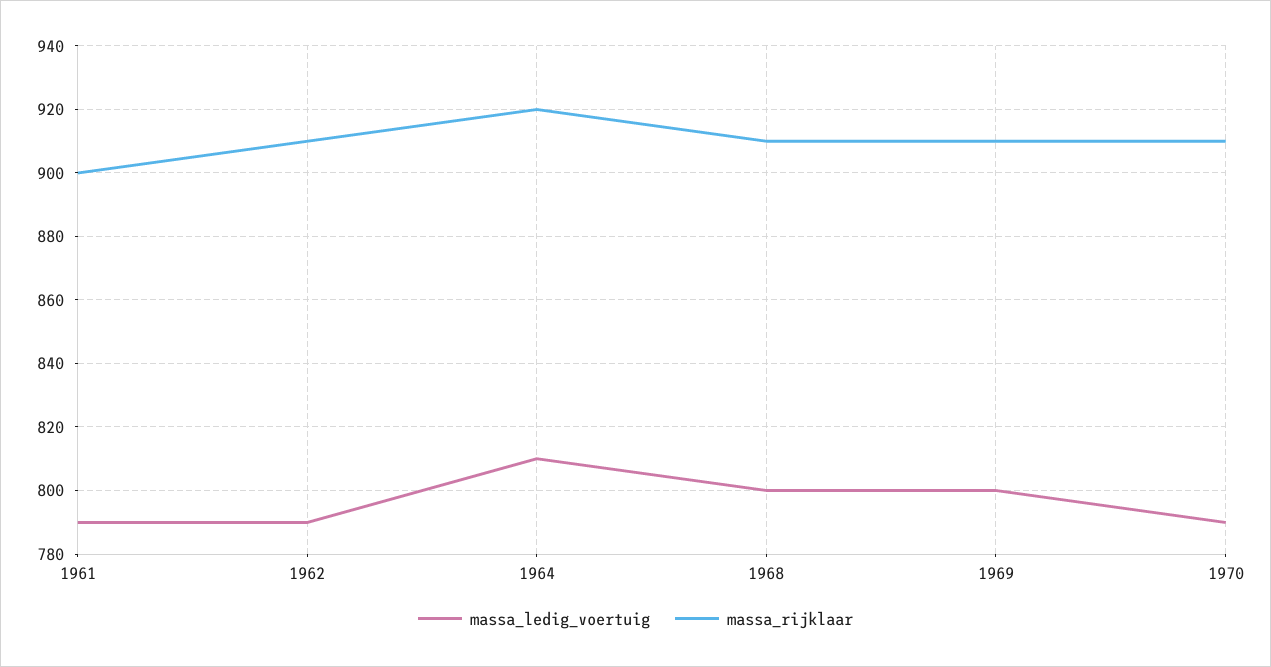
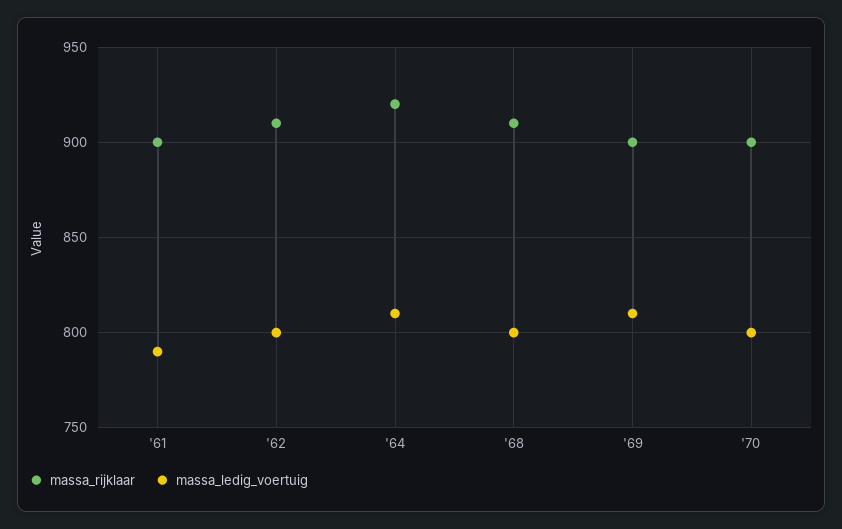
massa_ledig_voertuig, 1962: 790 -> 800
massa_ledig_voertuig, 1969: 800 -> 810
massa_rijklaar, 1969: 910 -> 900
massa_ledig_voertuig, 1970: 790 -> 800
massa_rijklaar, 1970: 910 -> 900

